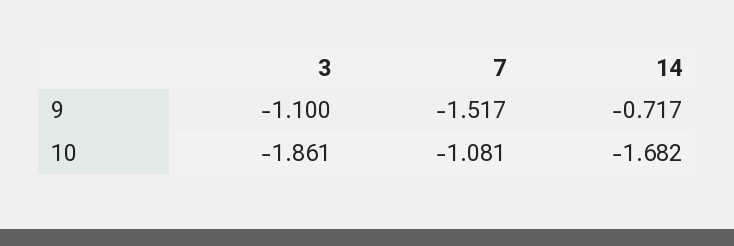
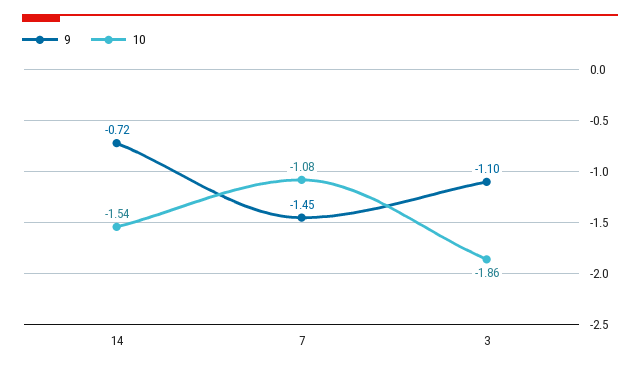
9, 7: -1.517 -> -1.45
10, 14: -1.682 -> -1.54

